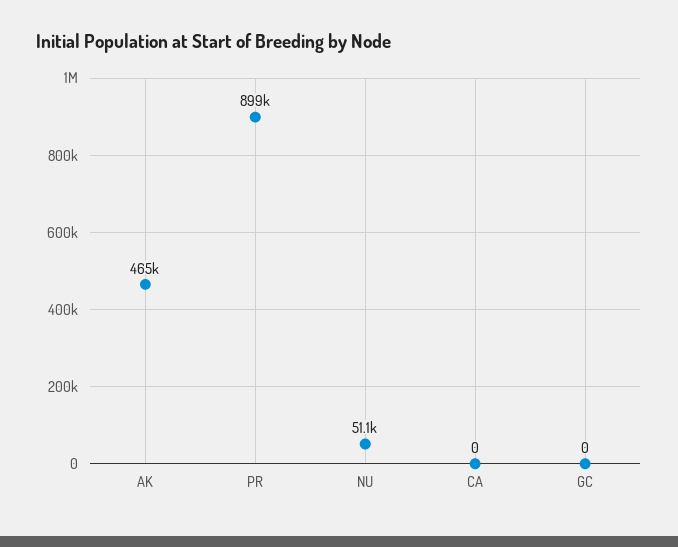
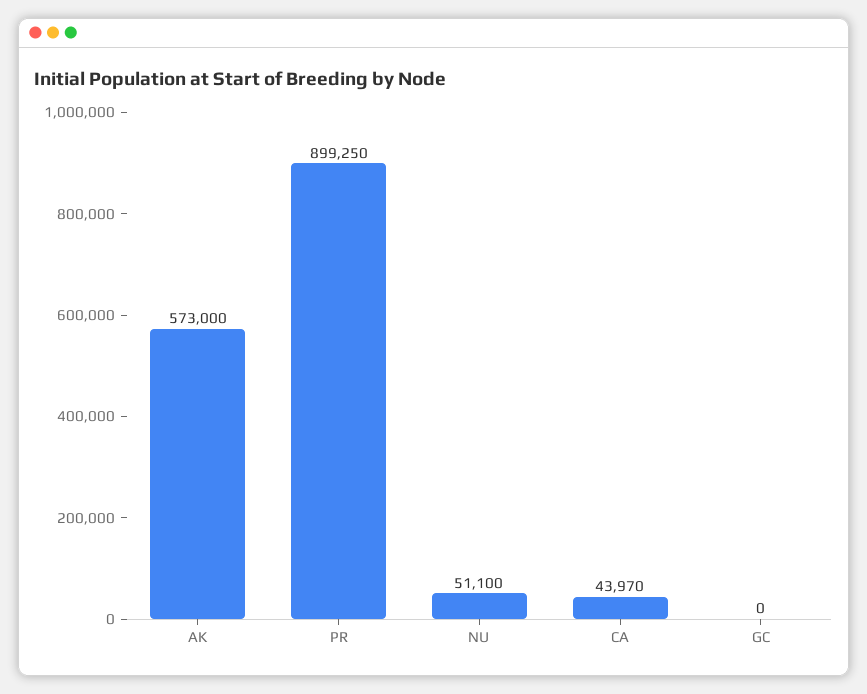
AK: 465000 -> 573000
CA: 0 -> 43970

